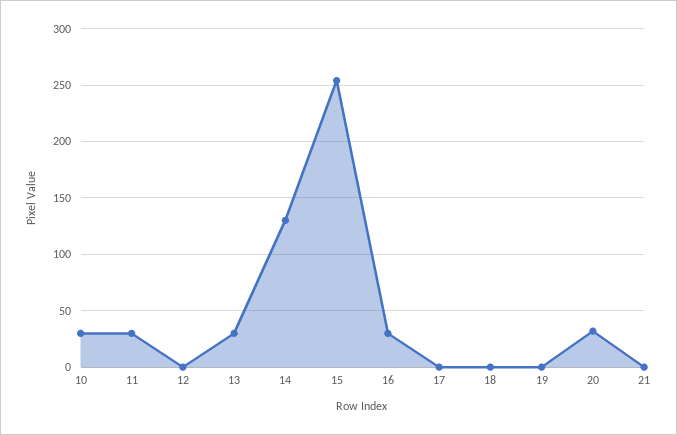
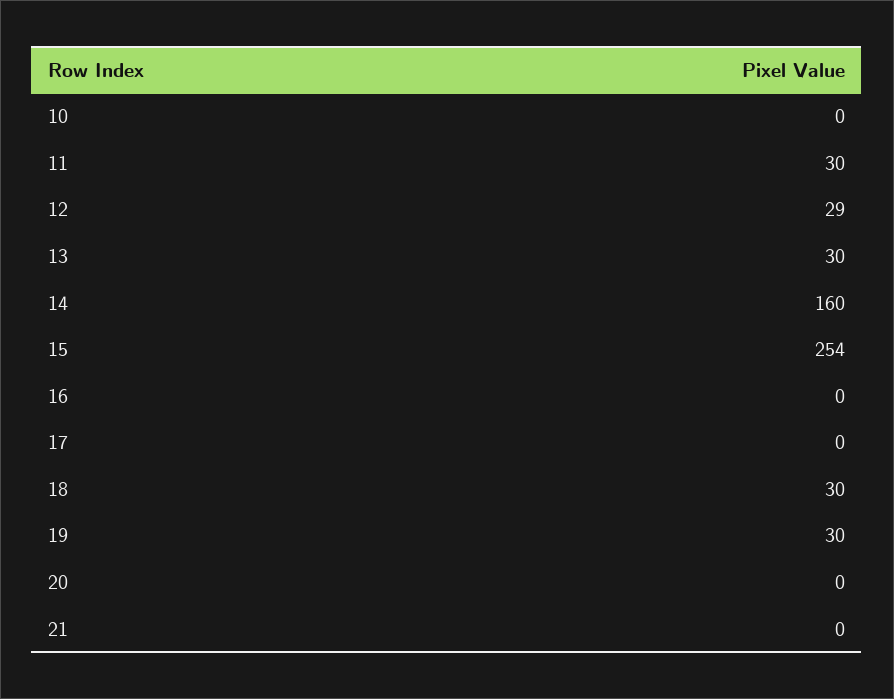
10: 30 -> 0
12: 0 -> 29
14: 130 -> 160
16: 30 -> 0
18: 0 -> 30
19: 0 -> 30
20: 30 -> 0

